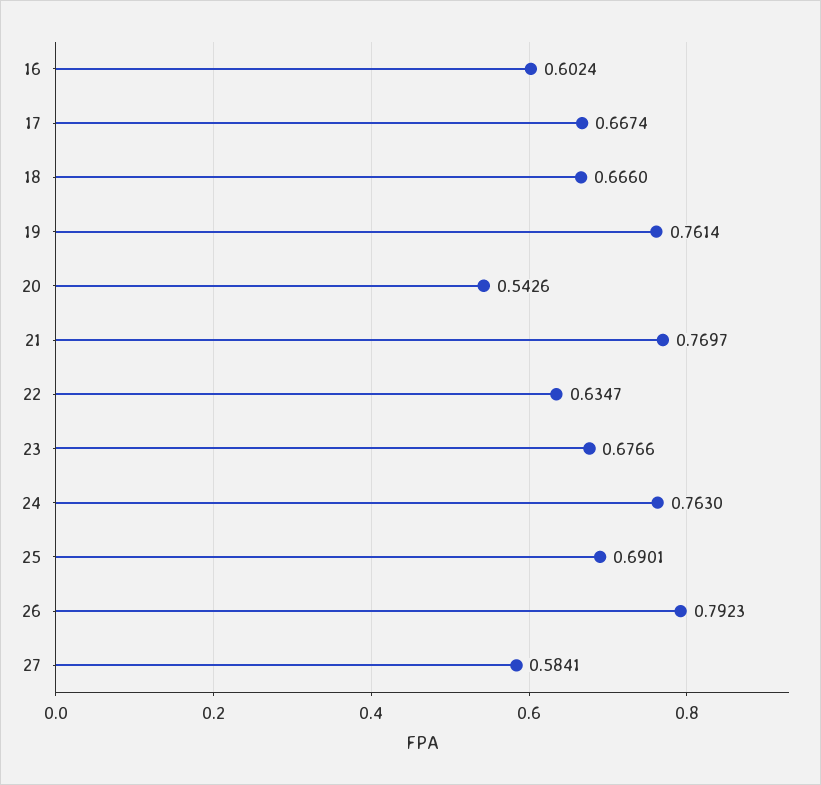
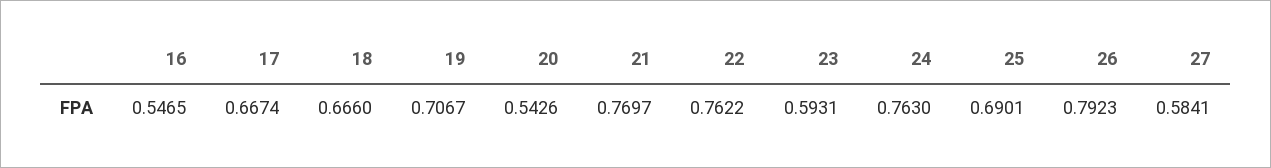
16: 0.6024 -> 0.5465
19: 0.7614 -> 0.7067
22: 0.6347 -> 0.7622
23: 0.6766 -> 0.5931

